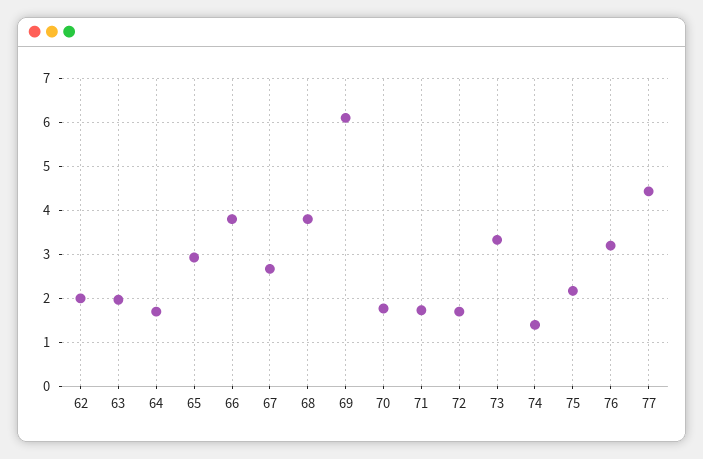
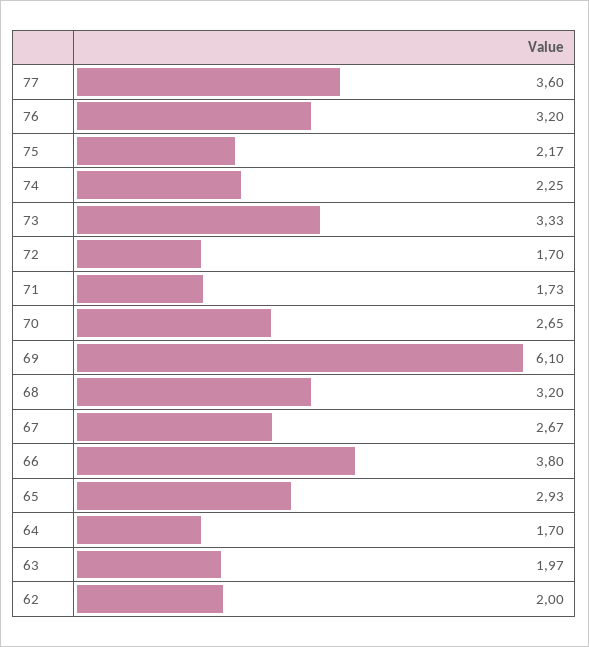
68: 3.8 -> 3.2
70: 1.8 -> 2.65
74: 1.4 -> 2.25
77: 4.4 -> 3.6

